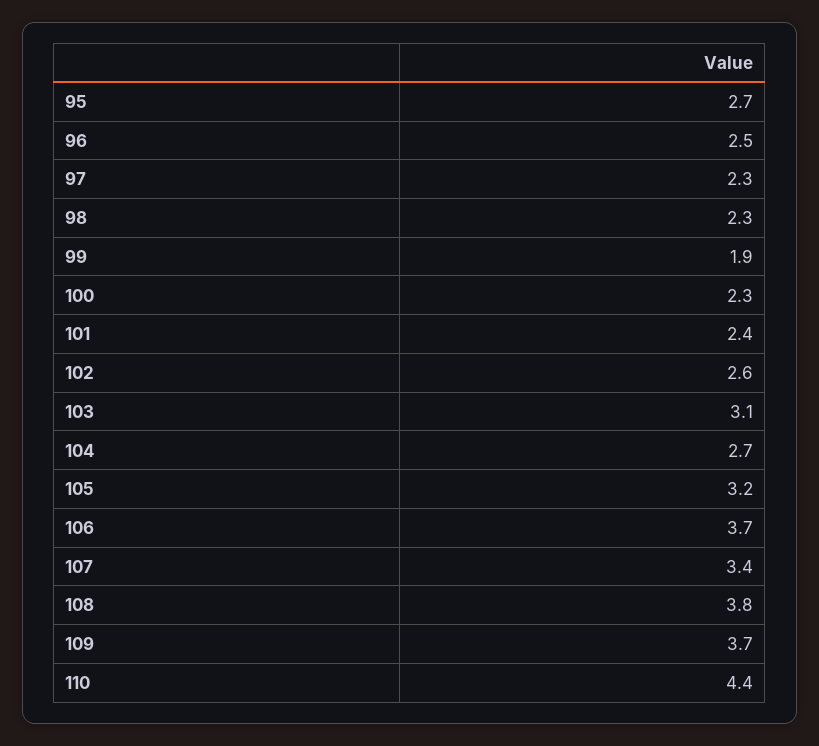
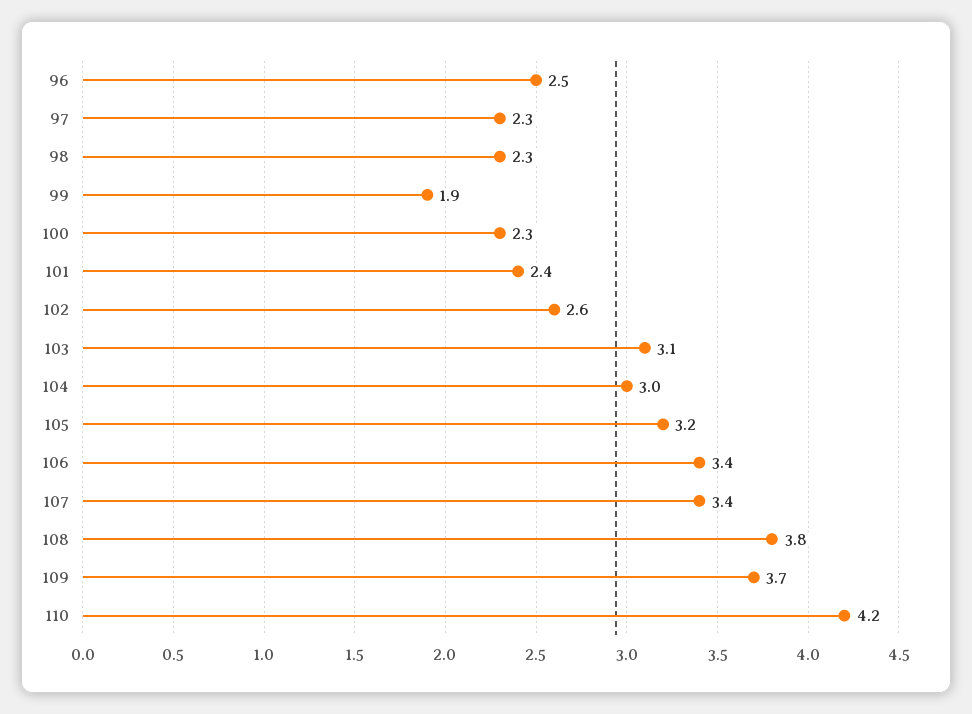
95: 2.7 -> none
104: 2.7 -> 3
106: 3.7 -> 3.4
110: 4.4 -> 4.2

